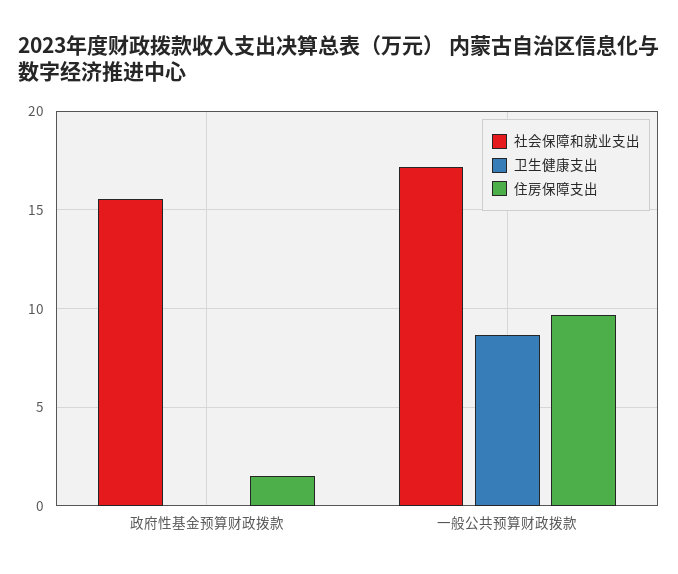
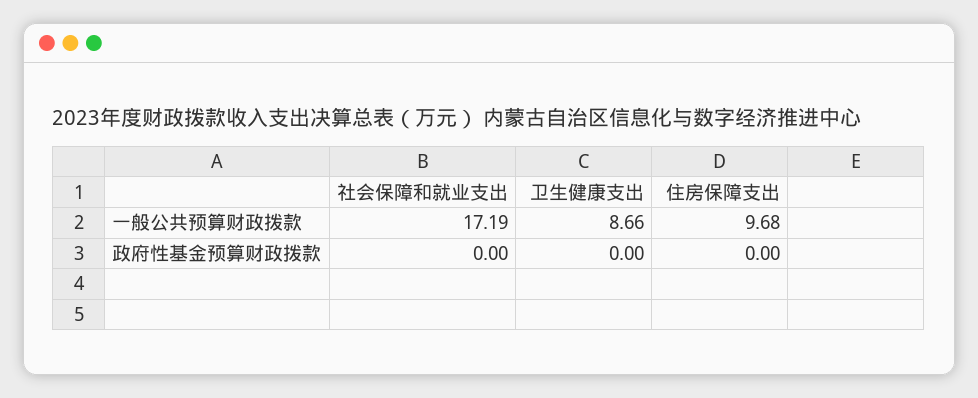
社会保障和就业支出, 政府性基金预算财政拨款: 15.5 -> 0
住房保障支出, 政府性基金预算财政拨款: 1.5 -> 0

